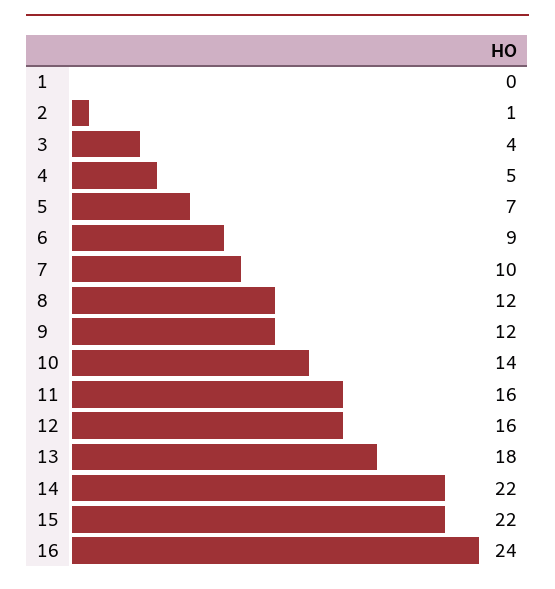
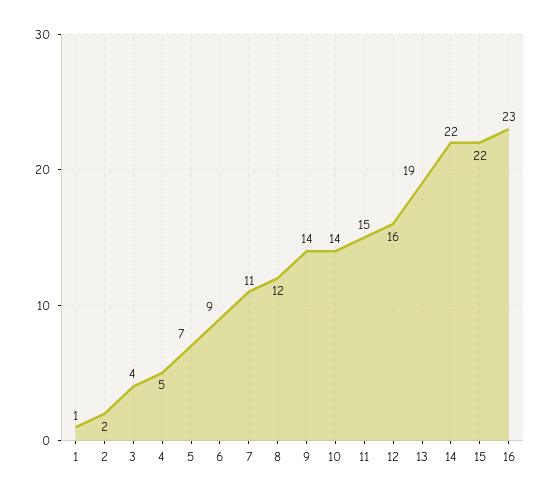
1: 0 -> 1
2: 1 -> 2
7: 10 -> 11
9: 12 -> 14
11: 16 -> 15
13: 18 -> 19
16: 24 -> 23

